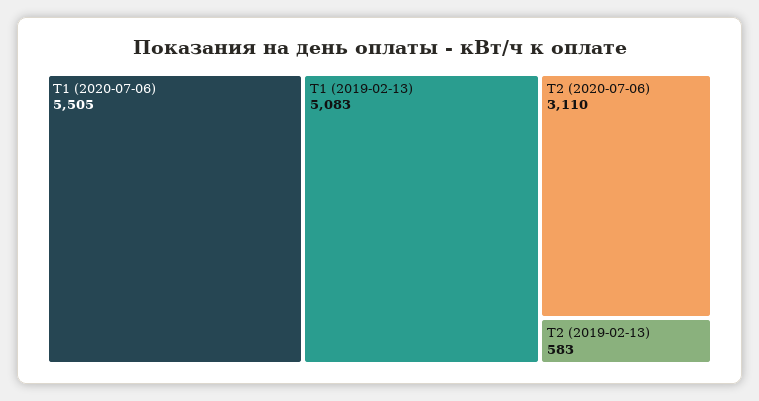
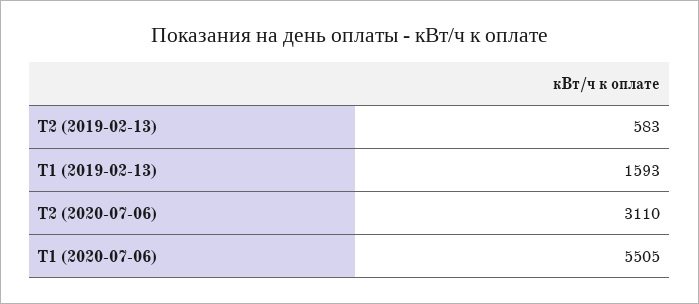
Т1 (2019-02-13): 5083 -> 1593

